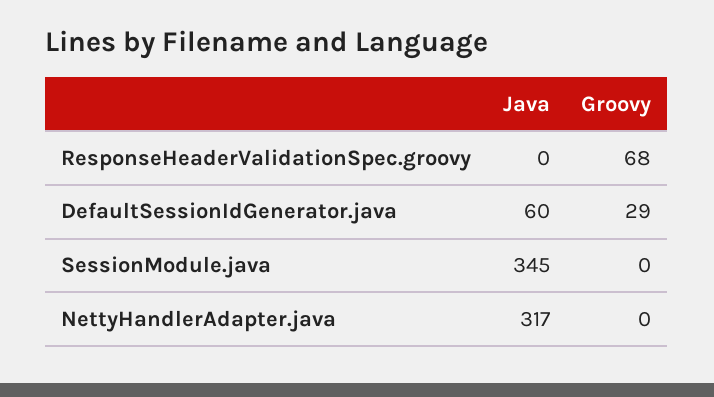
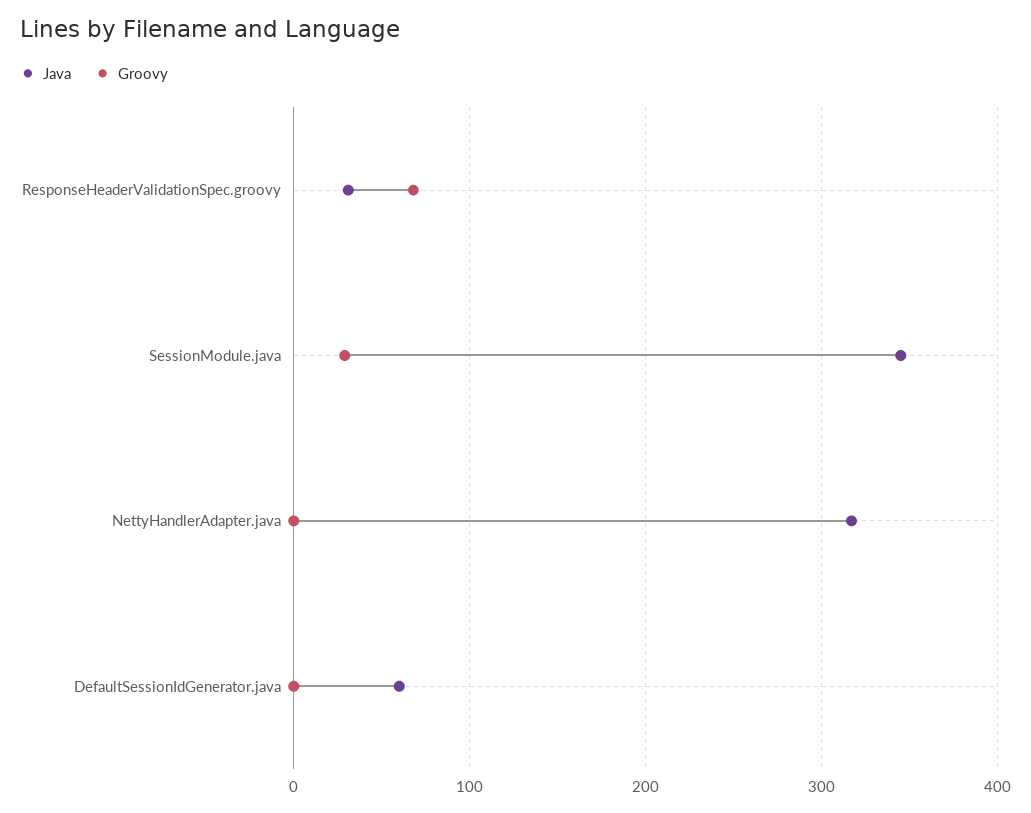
Java, ResponseHeaderValidationSpec.groovy: 0 -> 30
Groovy, DefaultSessionIdGenerator.java: 29 -> 0
Groovy, SessionModule.java: 0 -> 30

